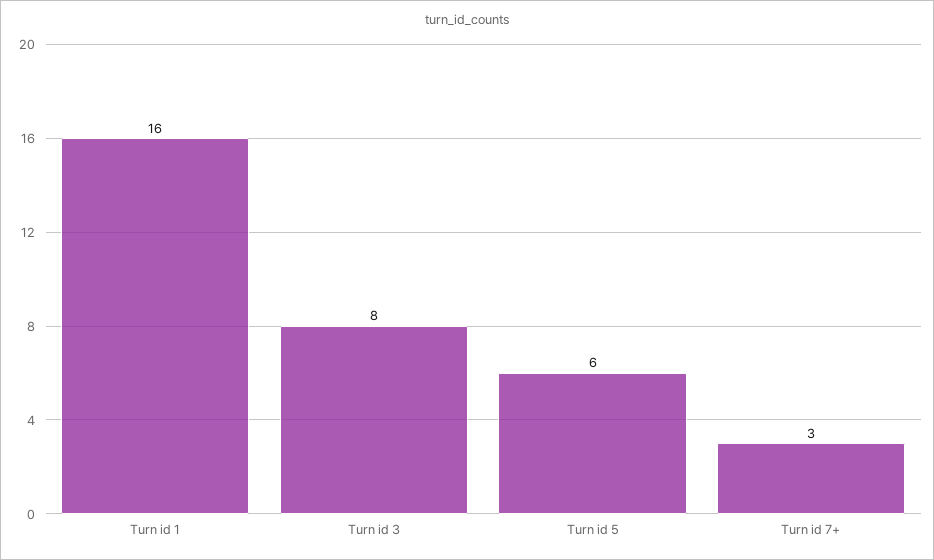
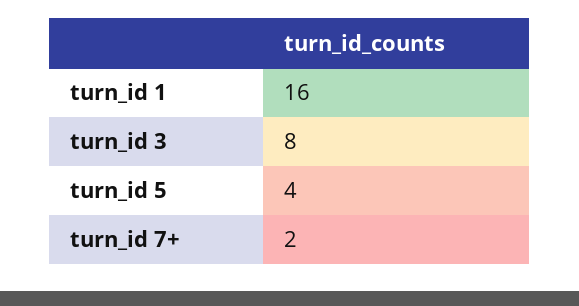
Turn id 5: 6 -> 4
Turn id 7+: 3 -> 2

